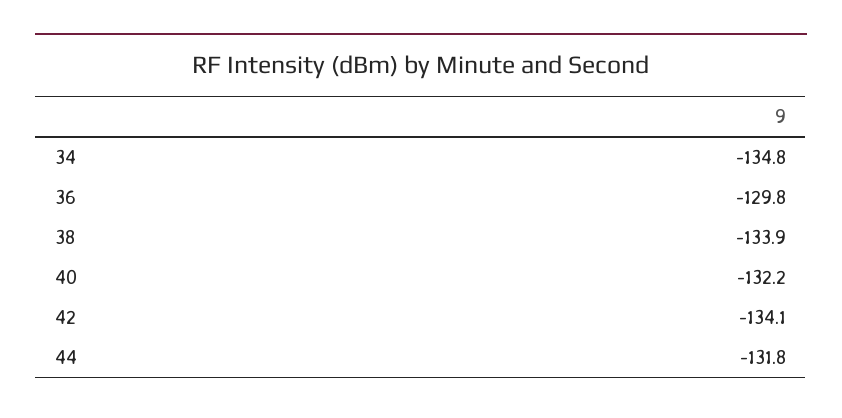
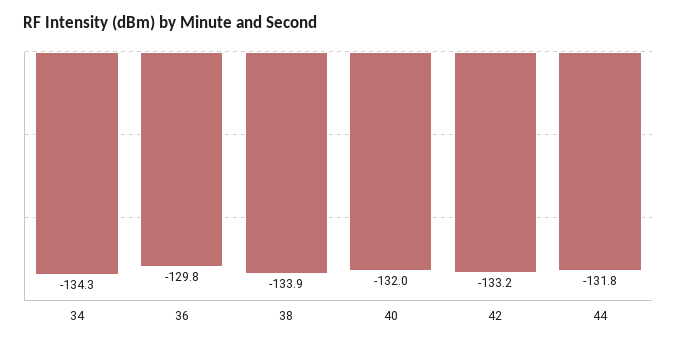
34: -134.8 -> -134.3
40: -132.2 -> -132
42: -134.1 -> -133.2

